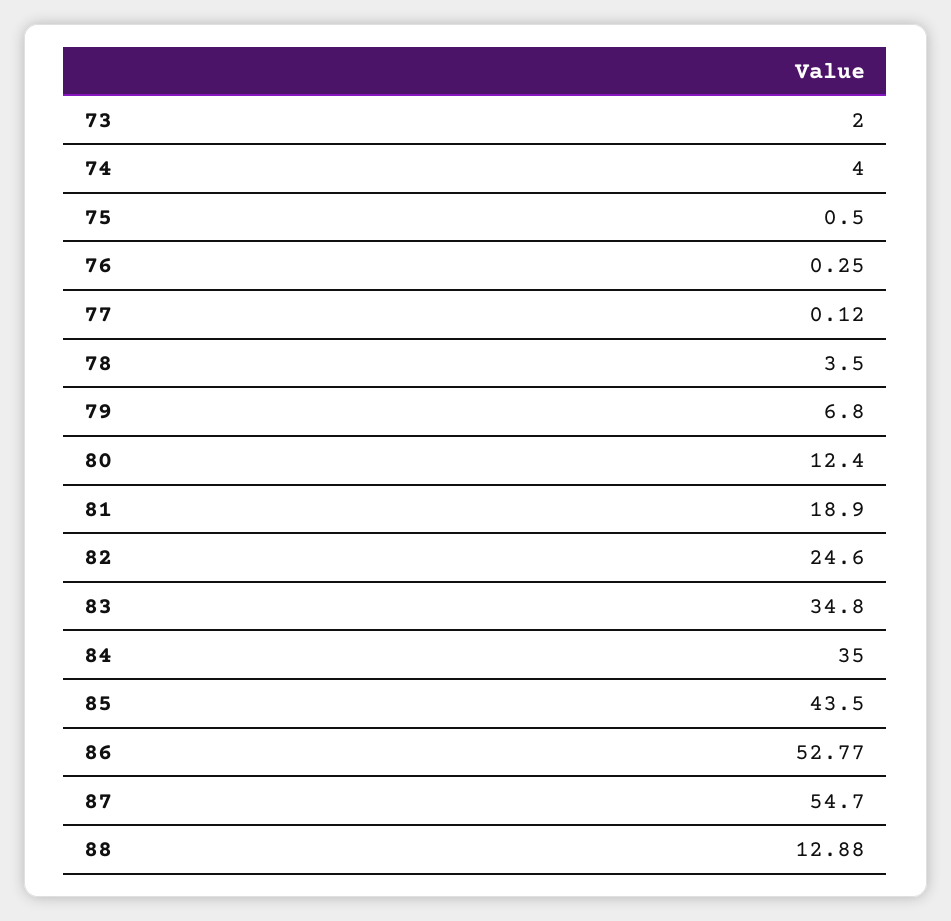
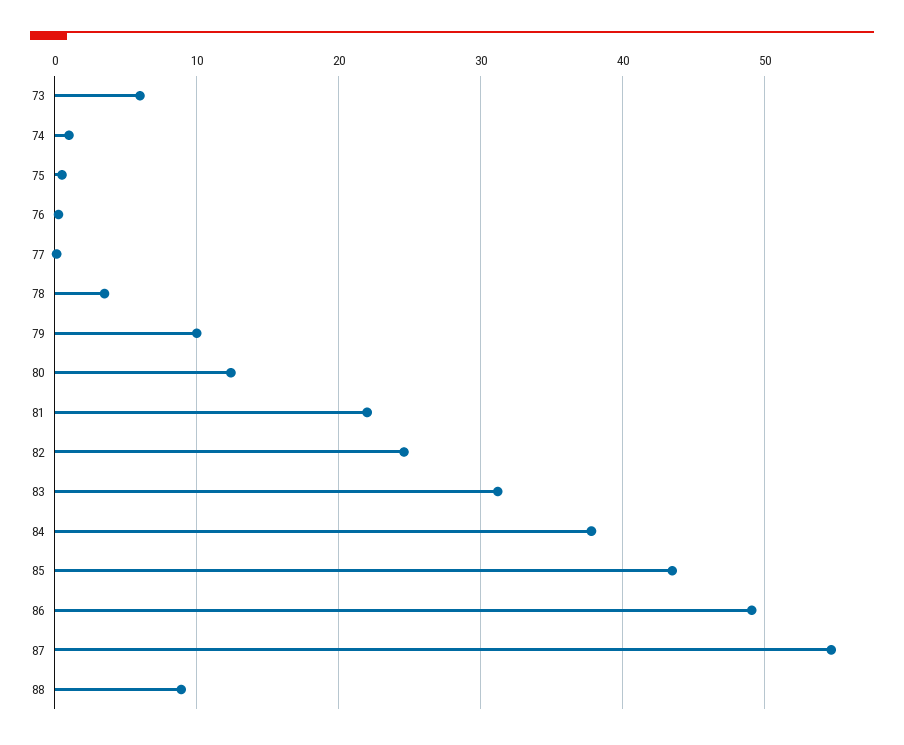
73: 2 -> 6
74: 4 -> 1
79: 6.8 -> 10
81: 18.9 -> 22
83: 34.8 -> 31
84: 35 -> 38
86: 52.77 -> 49
88: 12.88 -> 9

